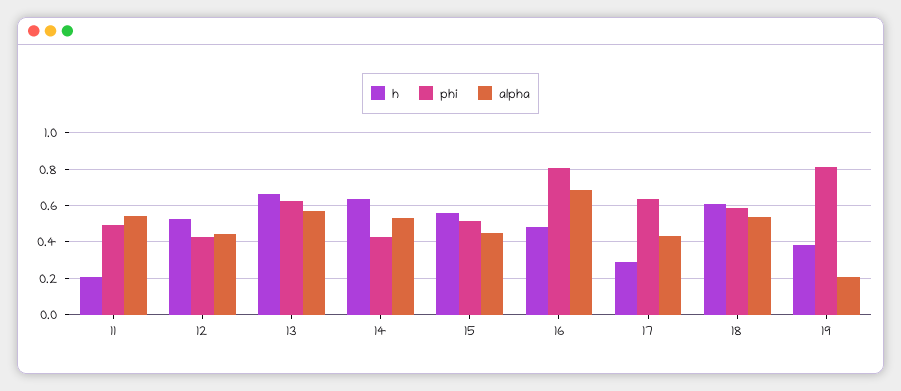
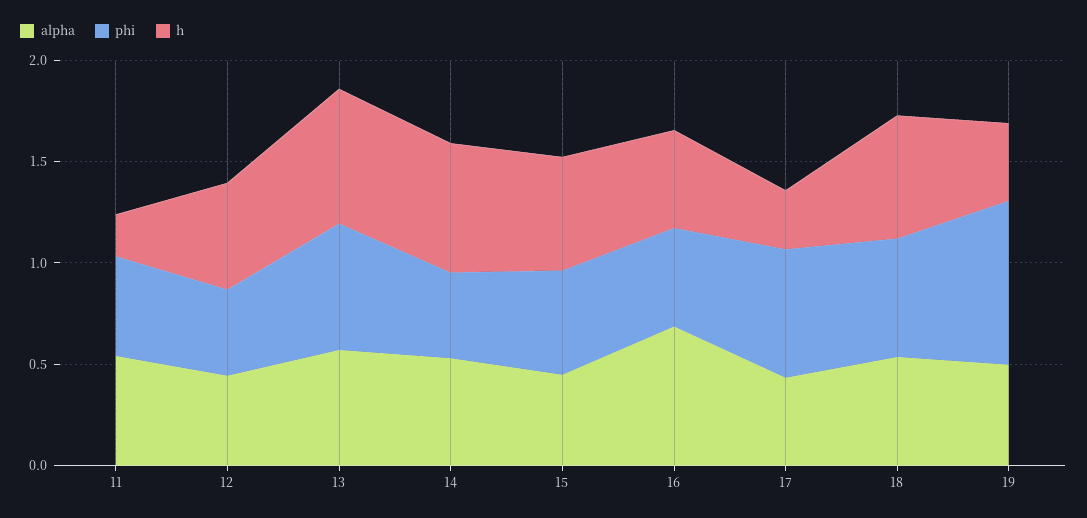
phi, 16: 0.8 -> 0.5
alpha, 19: 0.2 -> 0.5

